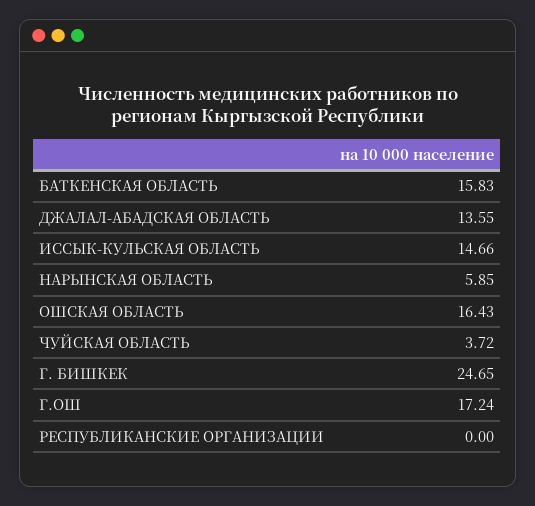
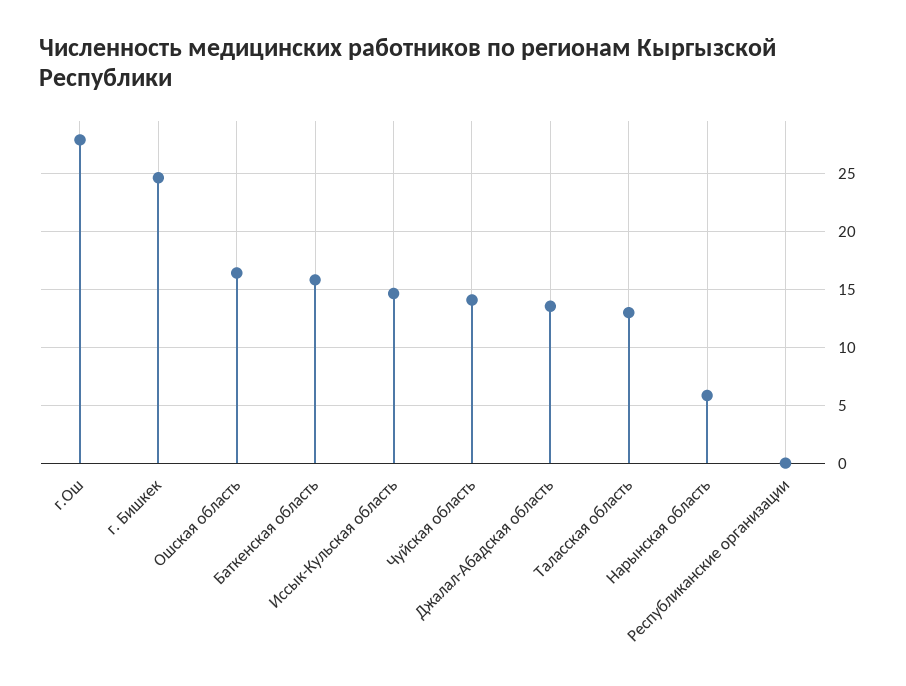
ЧУЙСКАЯ ОБЛАСТЬ: 3.72 -> 14
Г.ОШ: 17.24 -> 28
Таласская область: none -> 13

